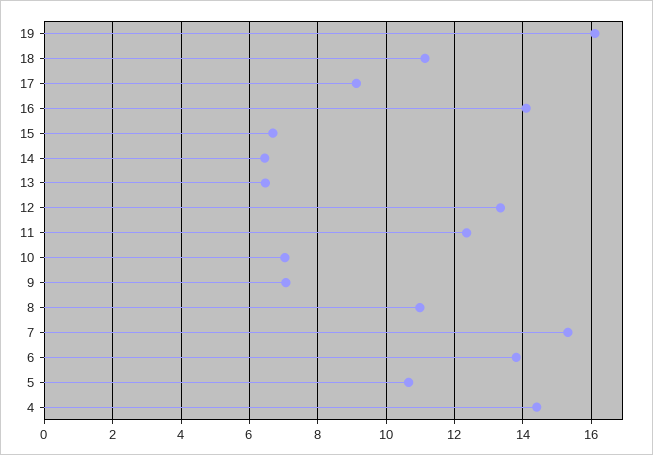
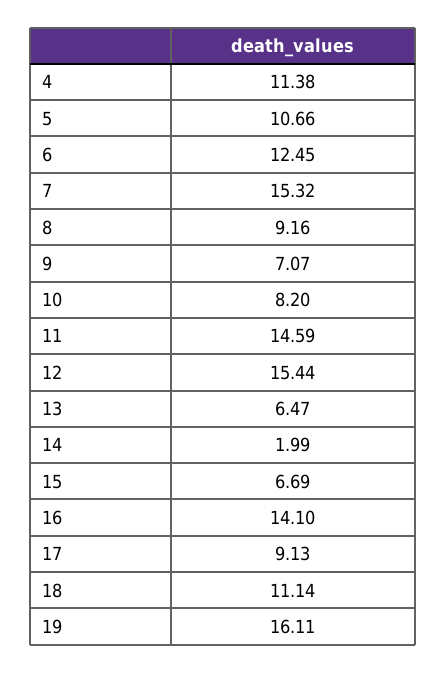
14: 6.4 -> 1.99
12: 13.4 -> 15.44
11: 12.4 -> 14.59
10: 7 -> 8.2
8: 11 -> 9.16
6: 13.8 -> 12.45
4: 14.4 -> 11.38

